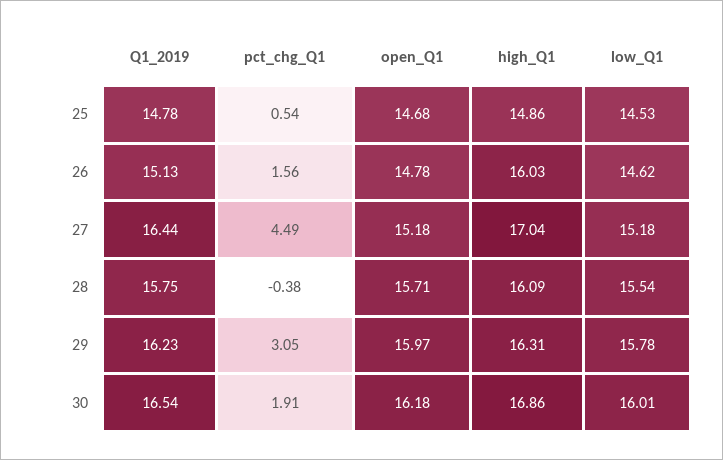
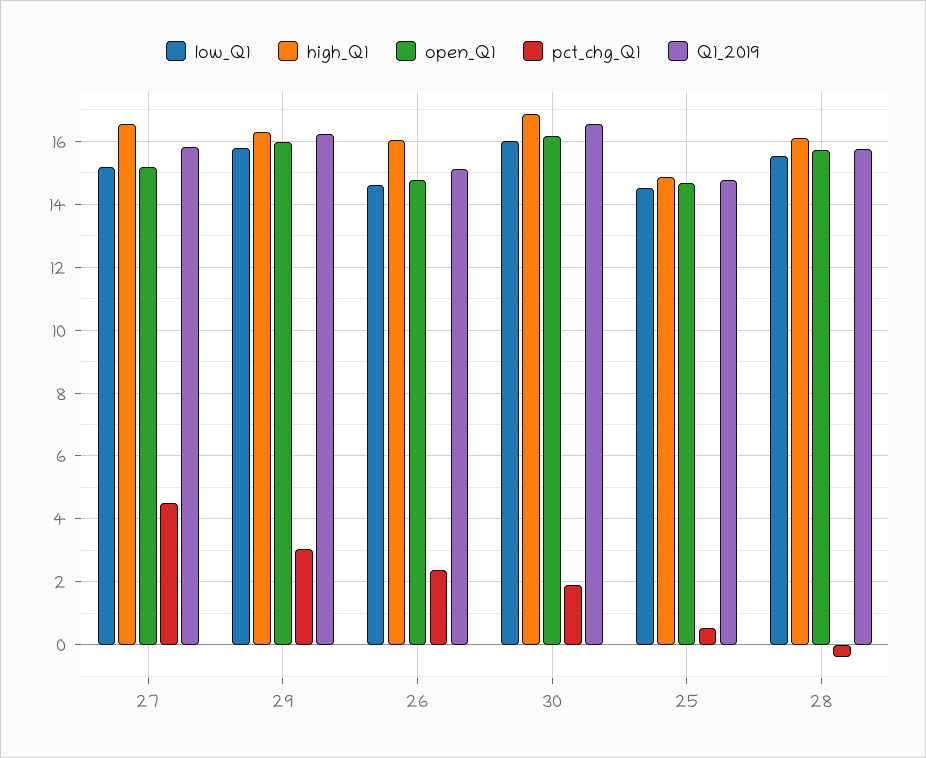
pct_chg_Q1, 26: 1.56 -> 2.4
Q1_2019, 27: 16.44 -> 15.8
high_Q1, 27: 17.04 -> 16.6

